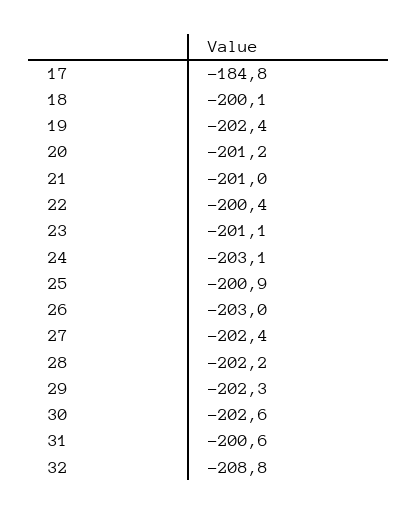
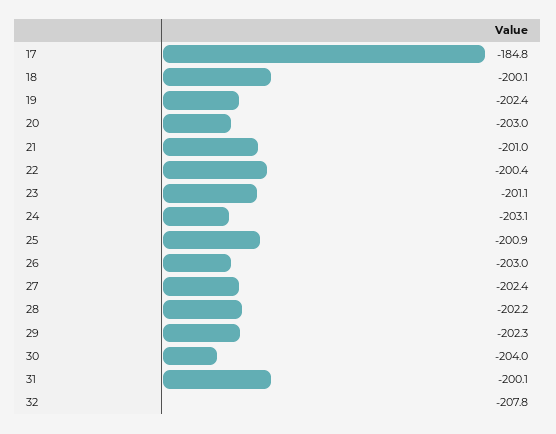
20: -201.2 -> -203
30: -202.6 -> -204
31: -200.6 -> -200.1
32: -208.8 -> -207.8

